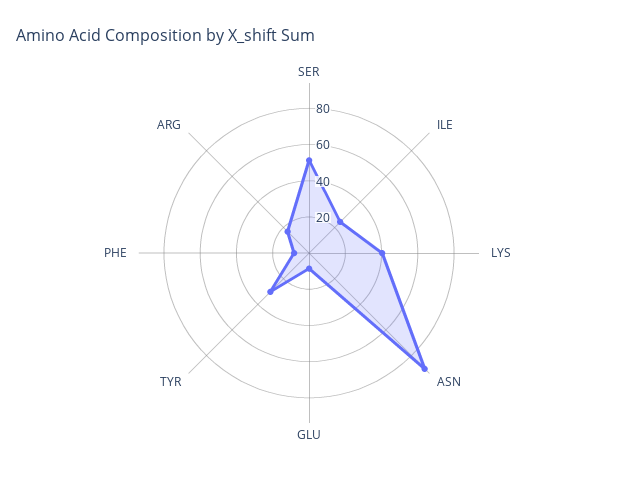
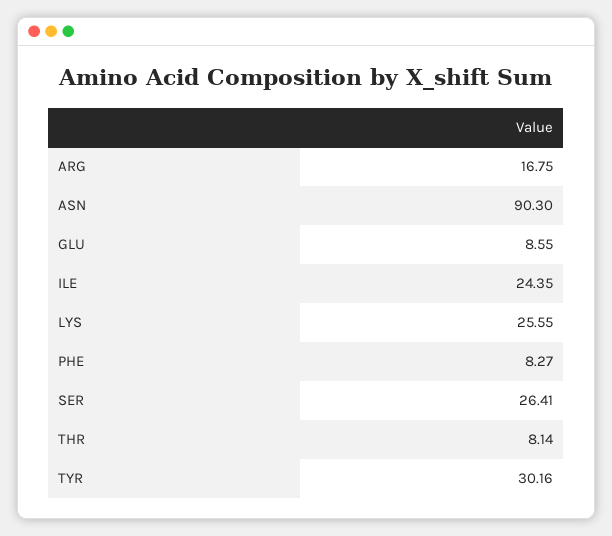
SER: 50 -> 26.41
LYS: 40 -> 25.55
THR: none -> 8.14

